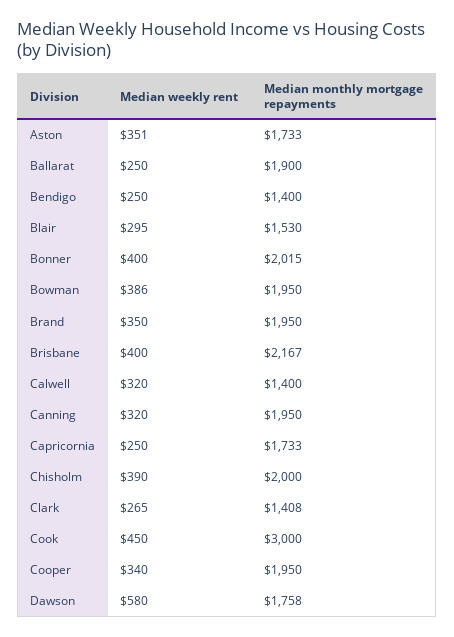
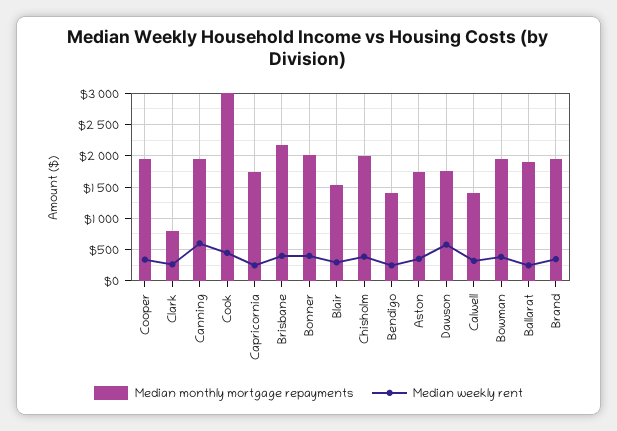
Median weekly rent, Canning: 320 -> 600
Median monthly mortgage repayments, Clark: 1408 -> 800

